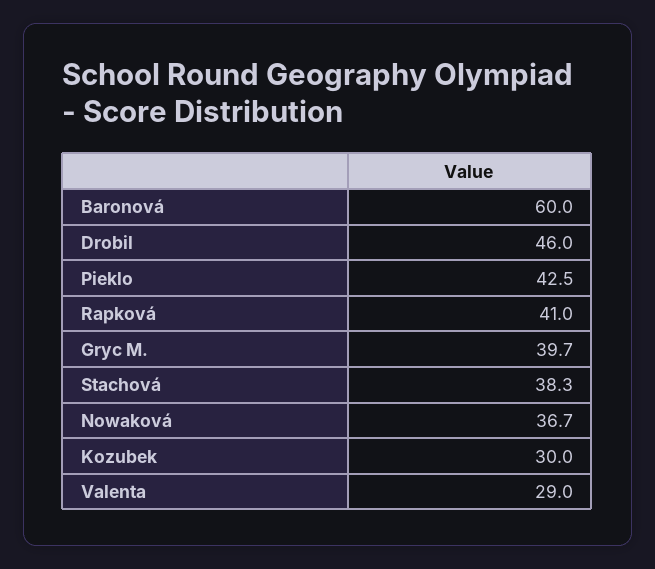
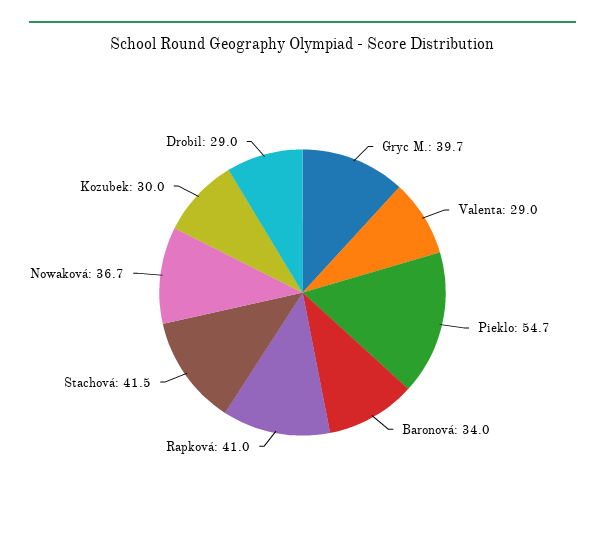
Baronová: 60 -> 34
Drobil: 46 -> 29
Pieklo: 42.5 -> 54.7
Stachová: 38.3 -> 41.5

